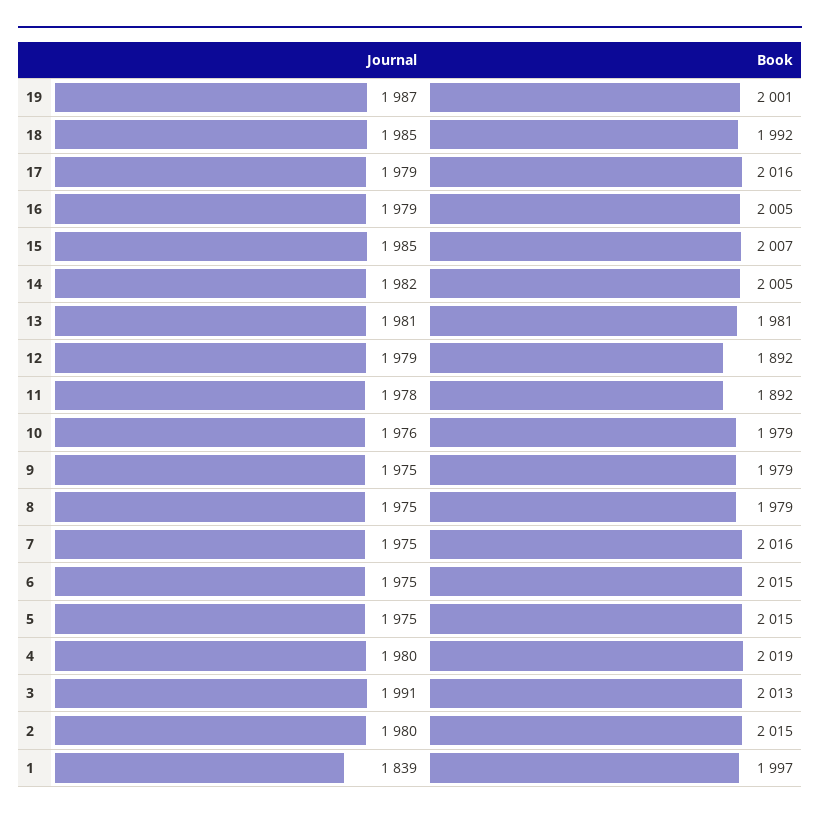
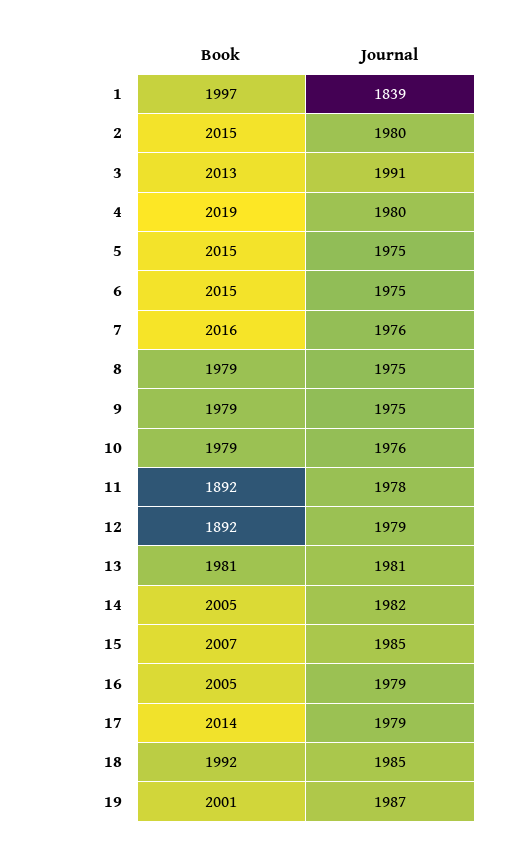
Book, 17: 2016 -> 2014
Journal, 7: 1975 -> 1976

